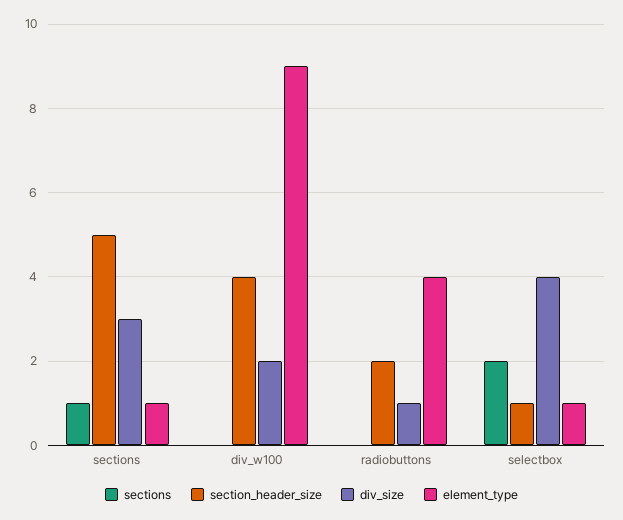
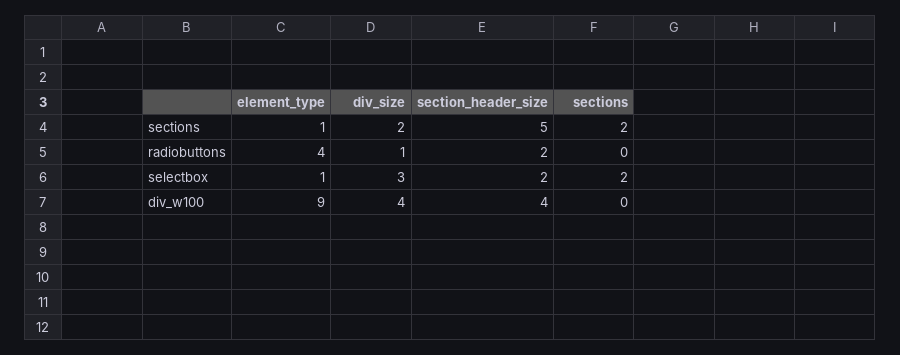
sections, sections: 1 -> 2
div_size, sections: 3 -> 2
div_size, div_w100: 2 -> 4
section_header_size, selectbox: 1 -> 2
div_size, selectbox: 4 -> 3

